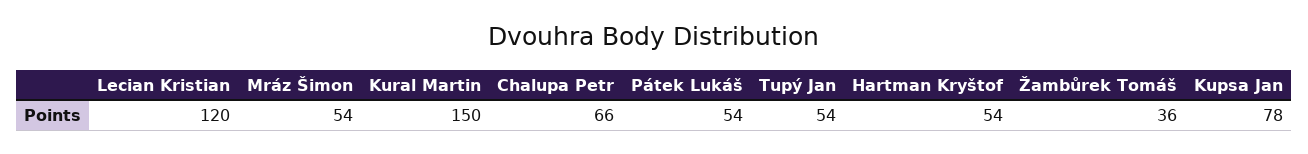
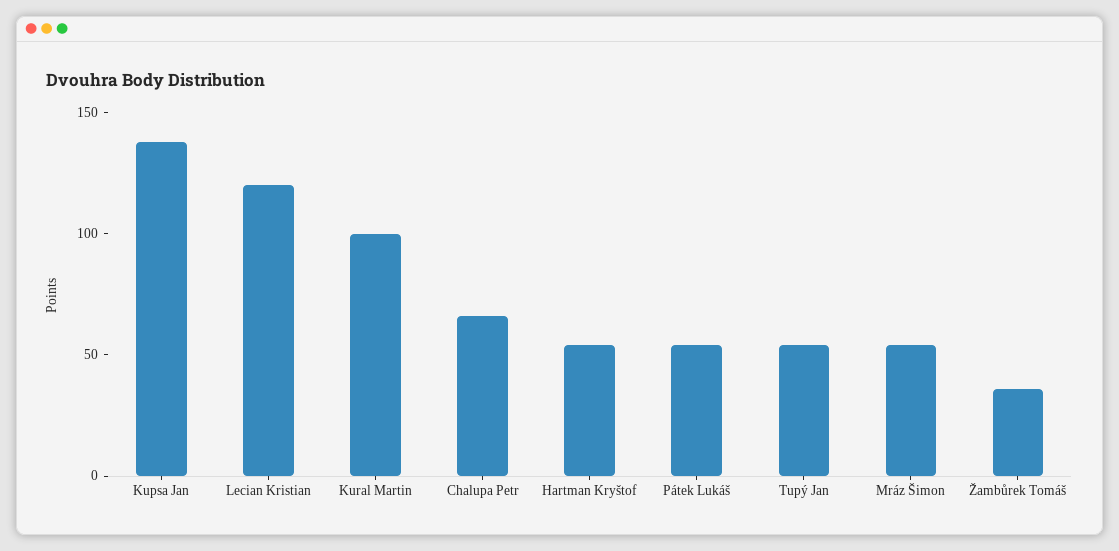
Kural Martin: 150 -> 100
Kupsa Jan: 78 -> 140

